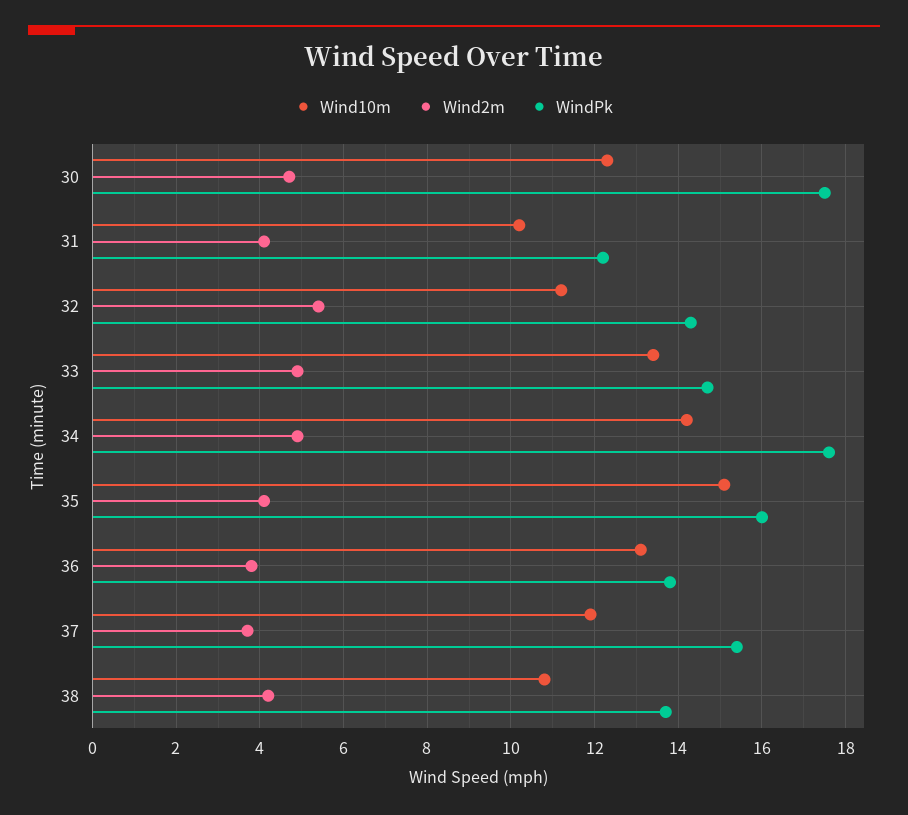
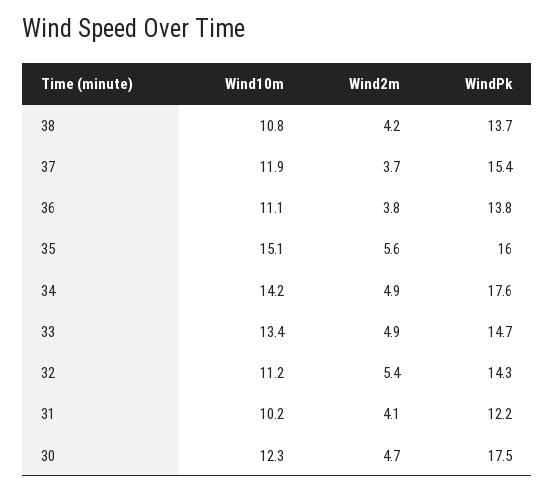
Wind2m, 35: 4 -> 5.6
Wind10m, 36: 13 -> 11.1

